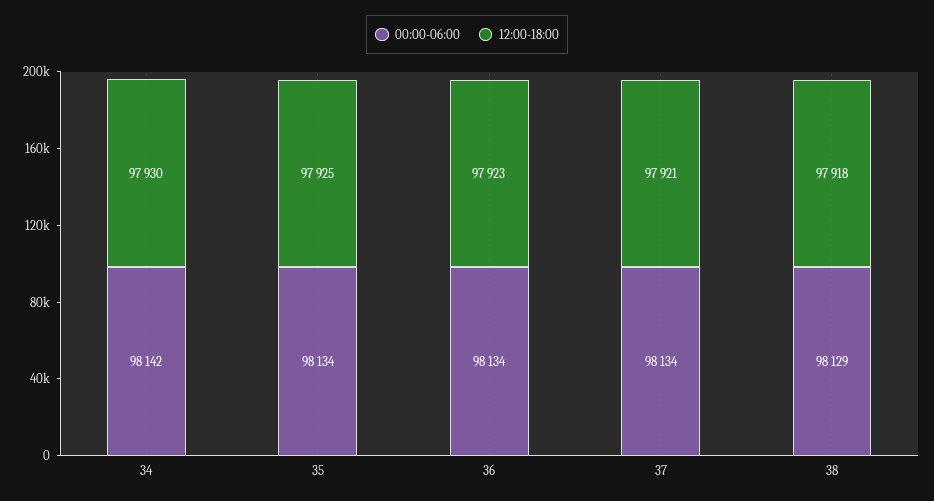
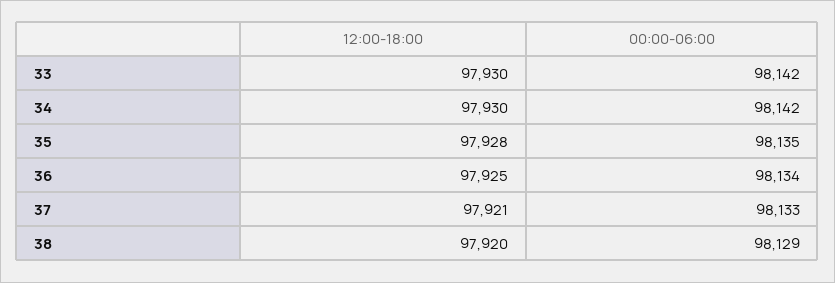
00:00-06:00, 35: 98134 -> 98135
12:00-18:00, 35: 97925 -> 97928
12:00-18:00, 36: 97923 -> 97925
00:00-06:00, 37: 98134 -> 98133
12:00-18:00, 38: 97918 -> 97920
12:00-18:00, 33: none -> 97930
00:00-06:00, 33: none -> 98142

